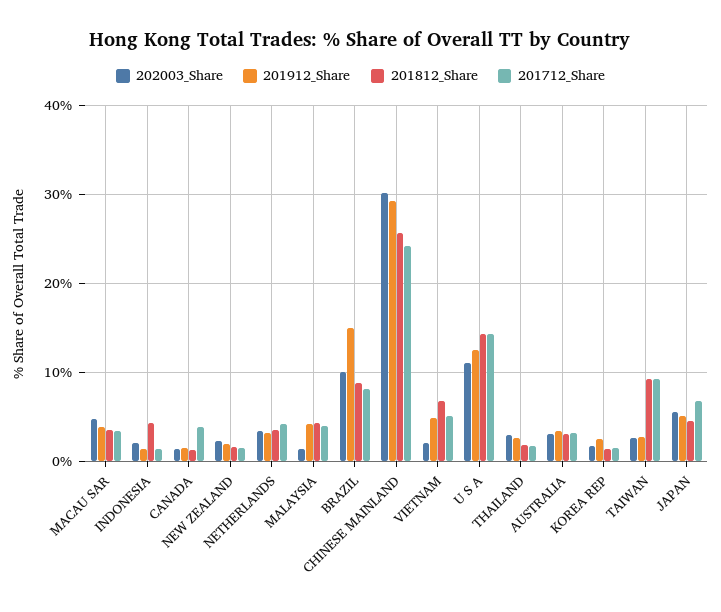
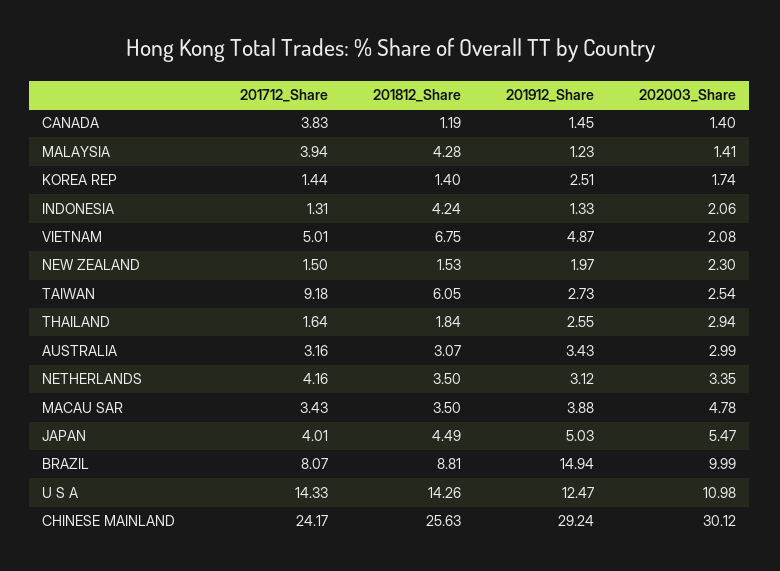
201912_Share, MALAYSIA: 4 -> 1.23
201812_Share, TAIWAN: 9 -> 6.05
201712_Share, JAPAN: 7 -> 4.01

